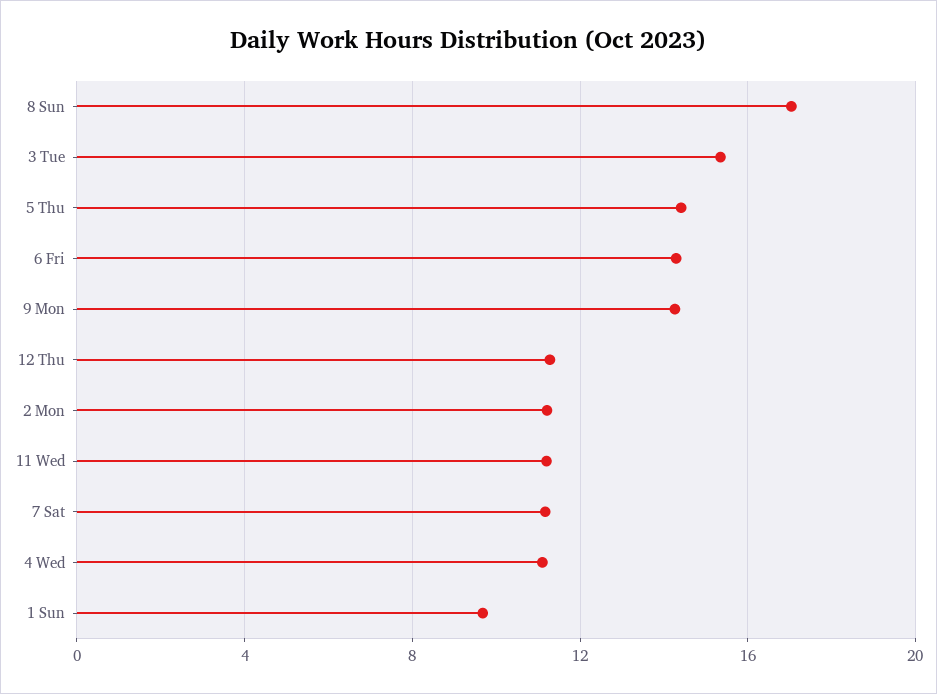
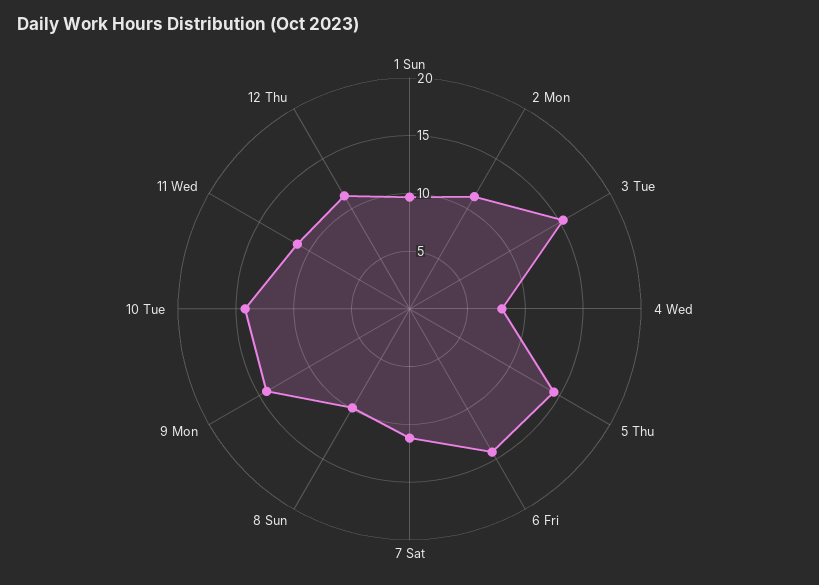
8 Sun: 17 -> 10
4 Wed: 11 -> 8
10 Tue: none -> 14

